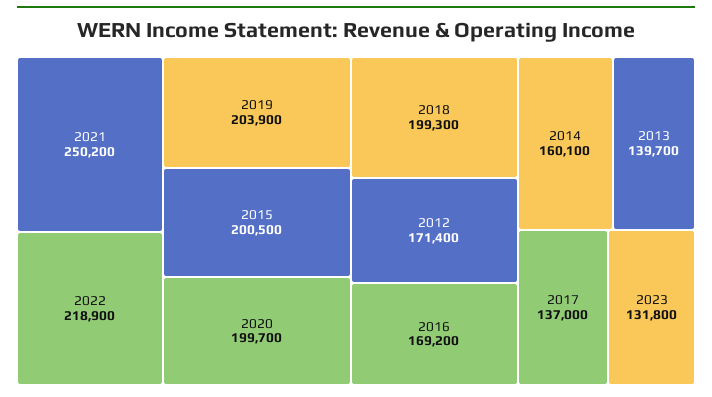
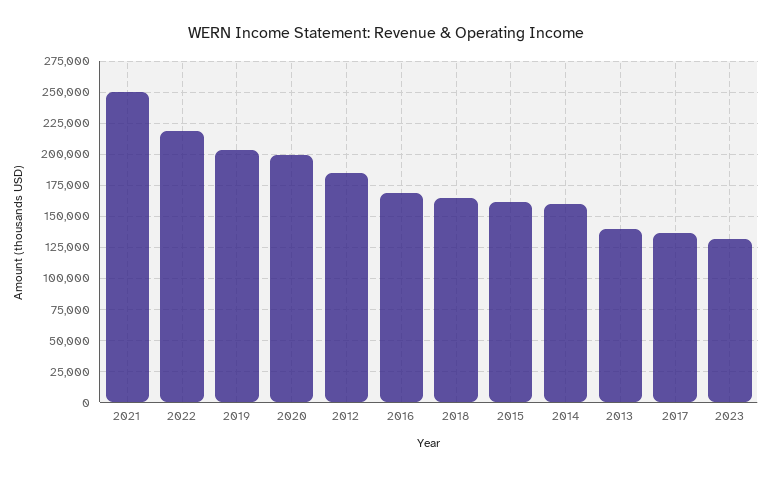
2015: 200500 -> 160000
2018: 199300 -> 165000
2012: 171400 -> 185000

